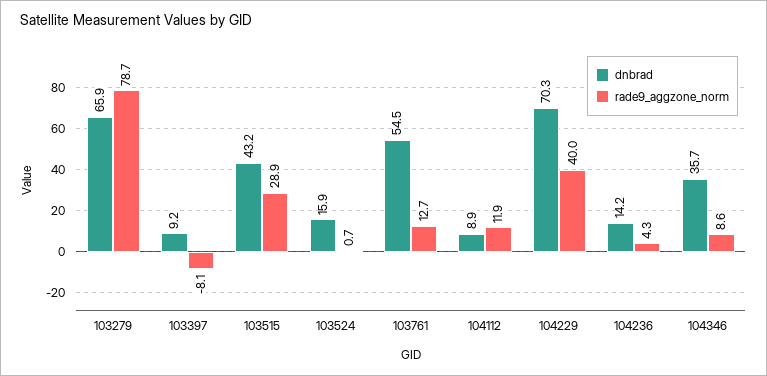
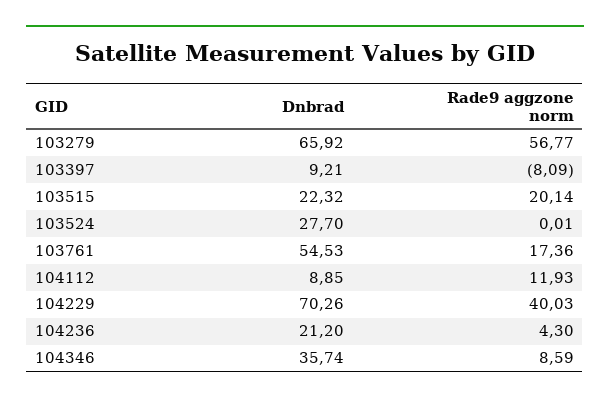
rade9_aggzone_norm, 103279: 78.7 -> 56.77
dnbrad, 103515: 43.2 -> 22.32
rade9_aggzone_norm, 103515: 28.9 -> 20.14
dnbrad, 103524: 15.9 -> 27.7
rade9_aggzone_norm, 103524: 0.7 -> 0.01
rade9_aggzone_norm, 103761: 12.7 -> 17.36
dnbrad, 104236: 14.2 -> 21.2

